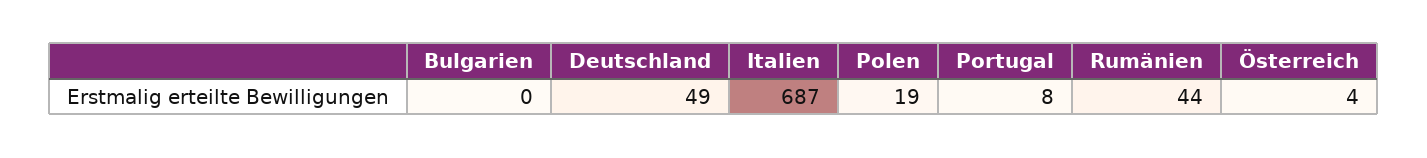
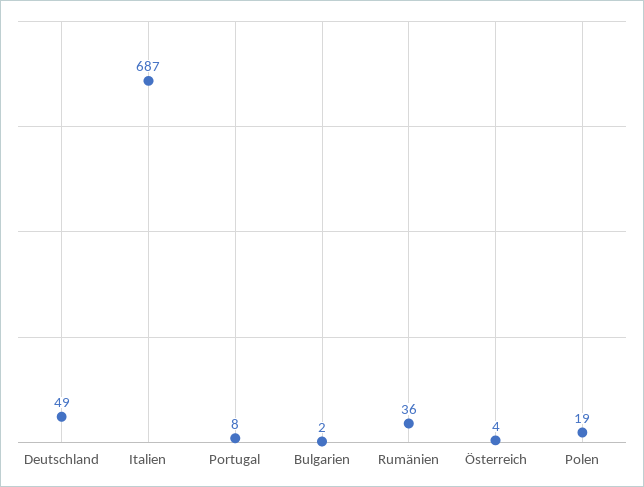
Bulgarien: 0 -> 2
Rumänien: 44 -> 36

